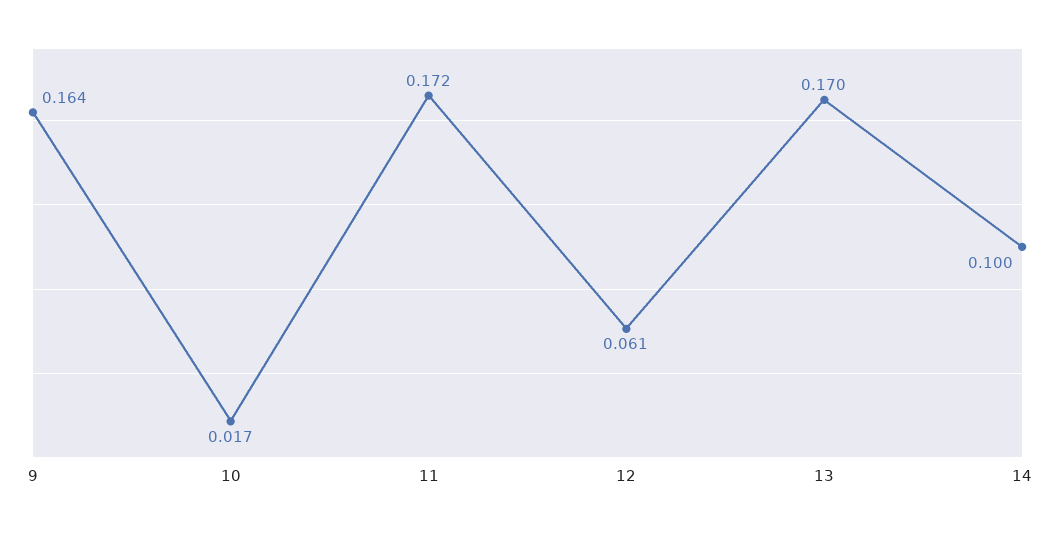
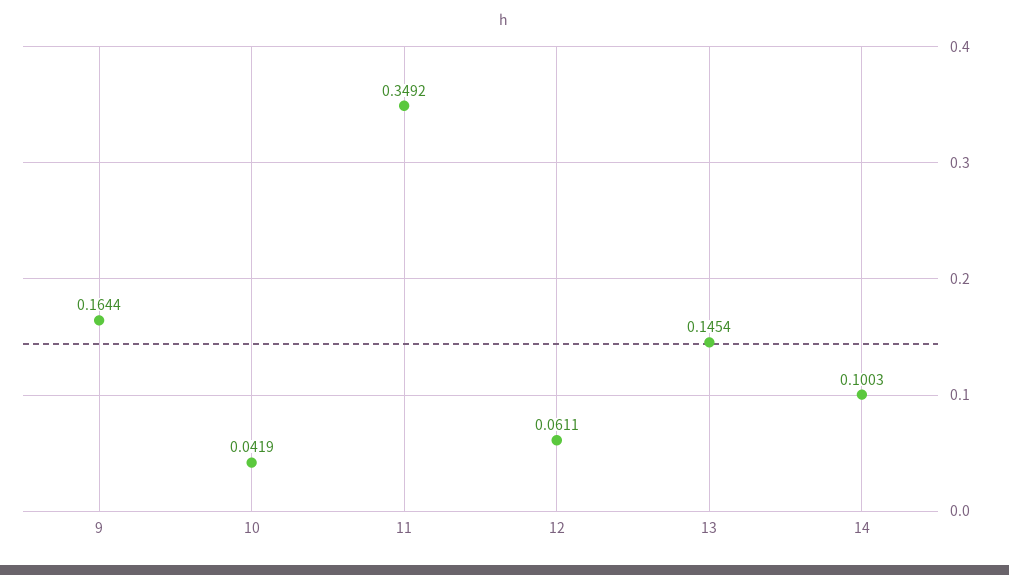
10: 0.017 -> 0.0419
11: 0.172 -> 0.3492
13: 0.17 -> 0.1454

